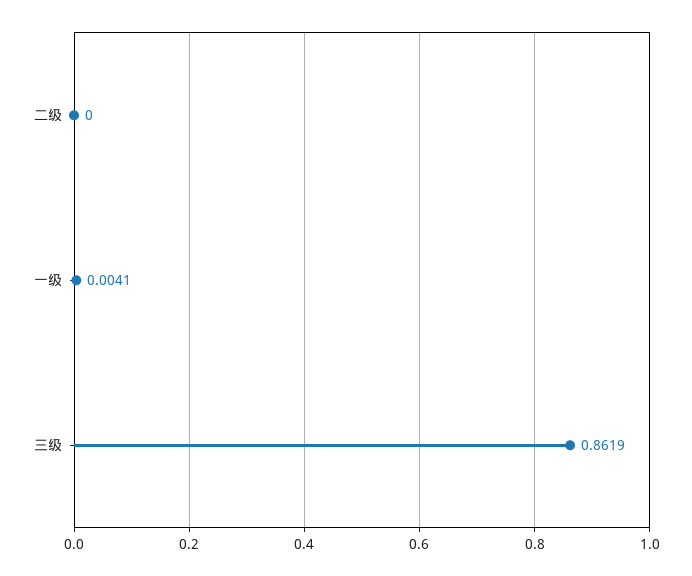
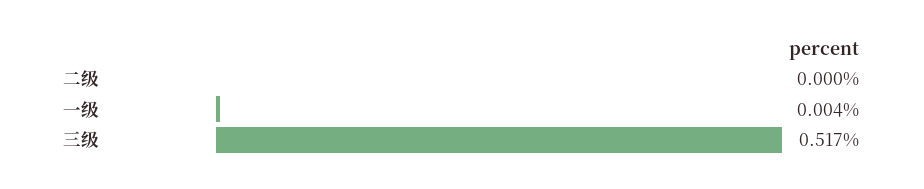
三级: 0.8619 -> 0.517

